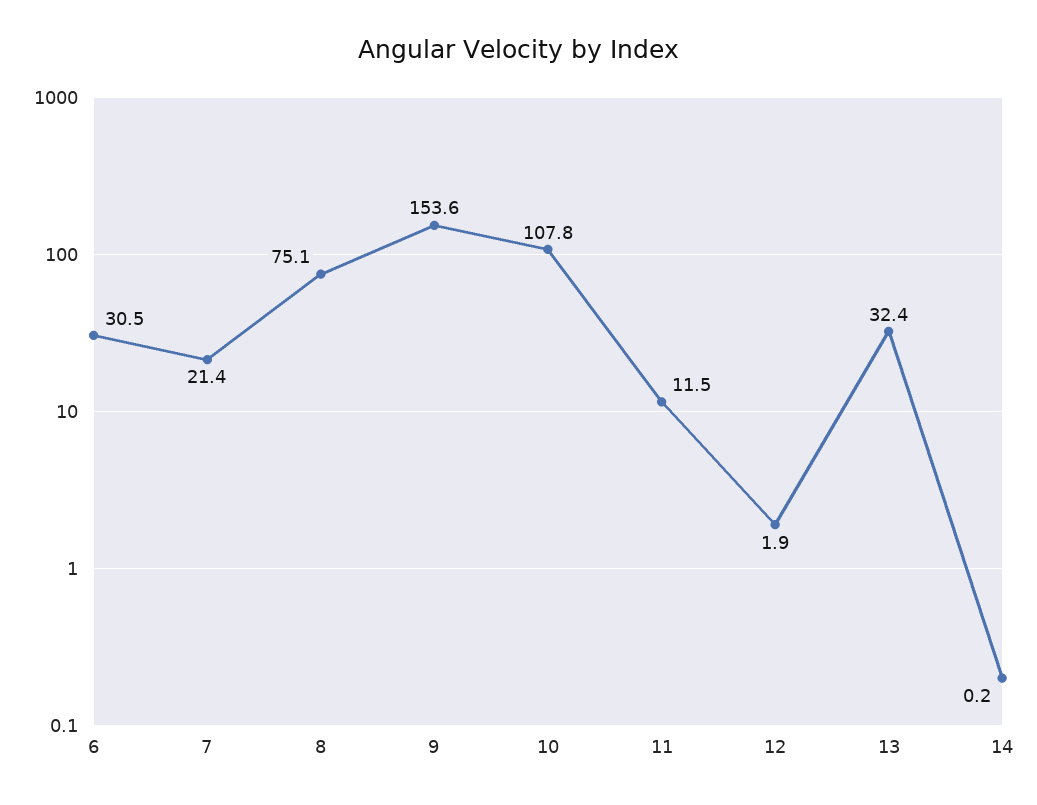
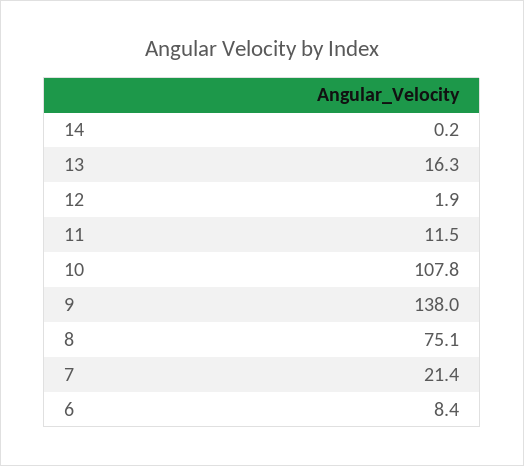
6: 30.5 -> 8.4
9: 153.6 -> 138
13: 32.4 -> 16.3

